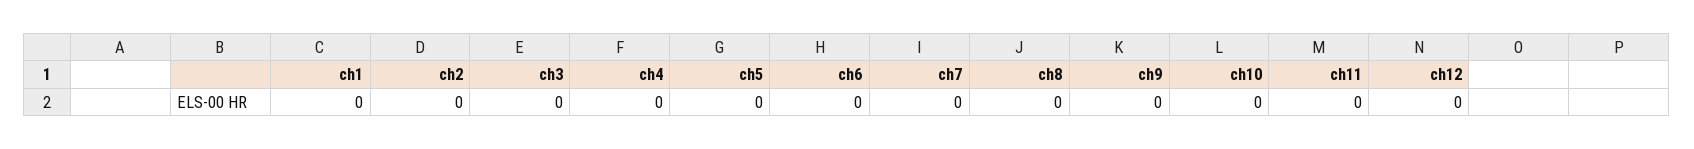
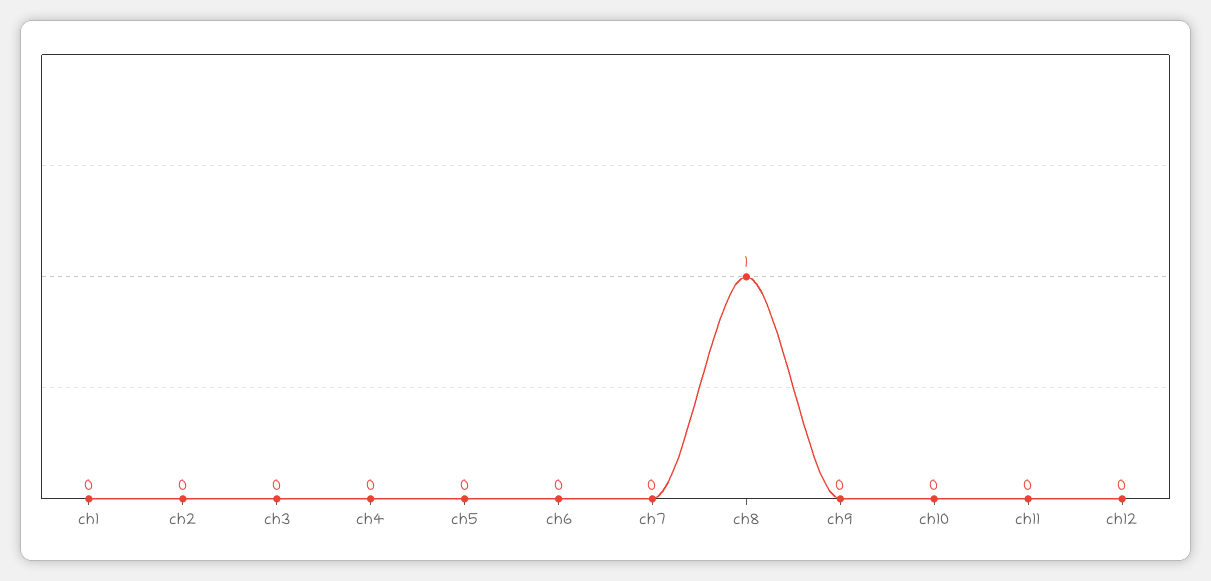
ch8: 0 -> 1

